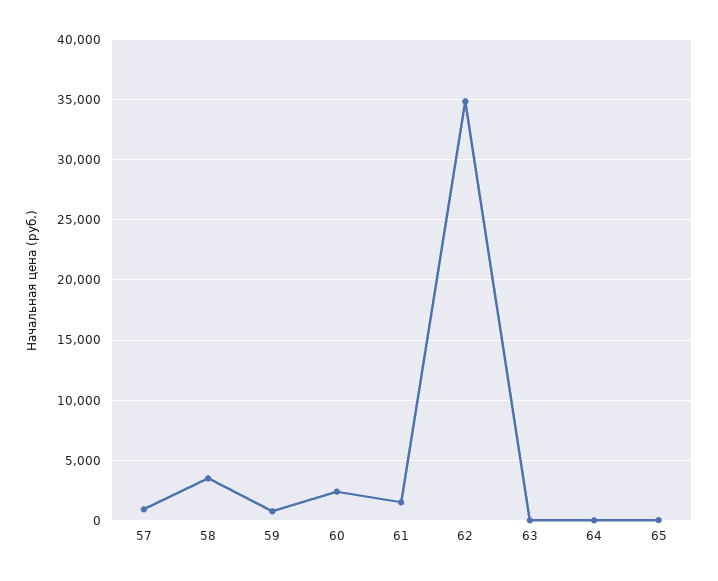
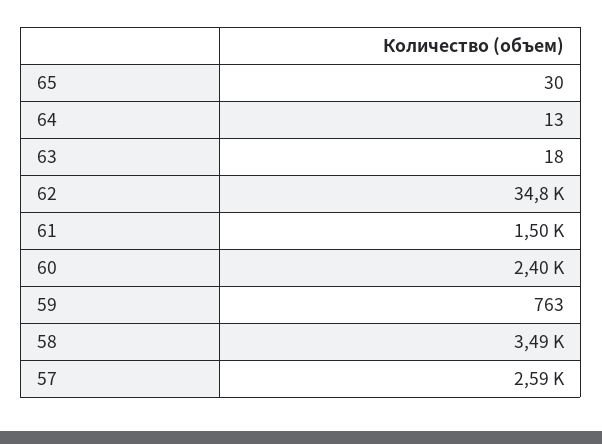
57: 1000 -> 2590

